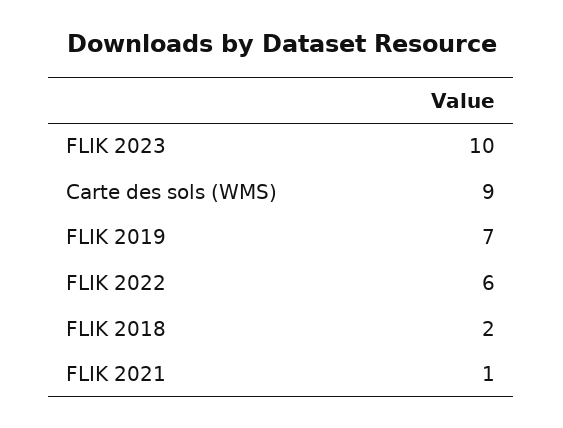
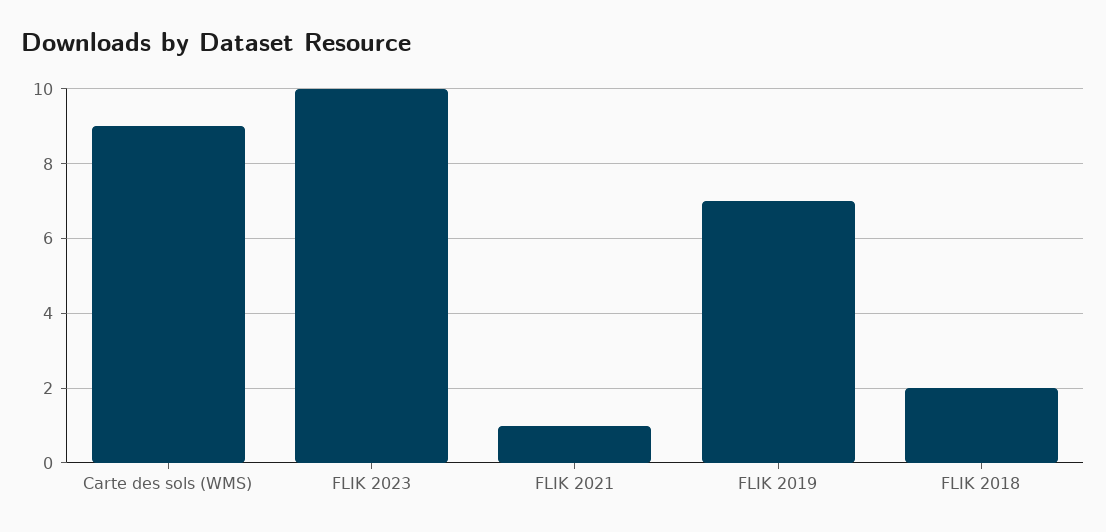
FLIK 2022: 6 -> none

